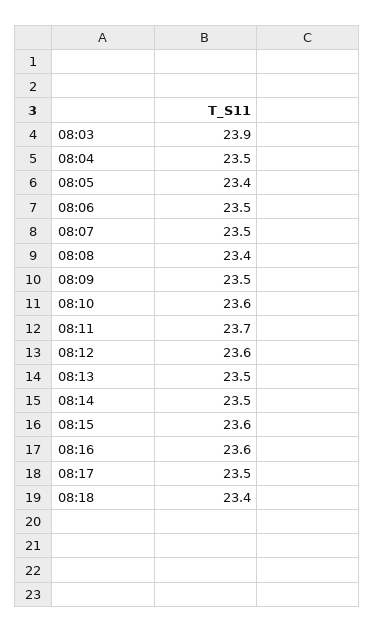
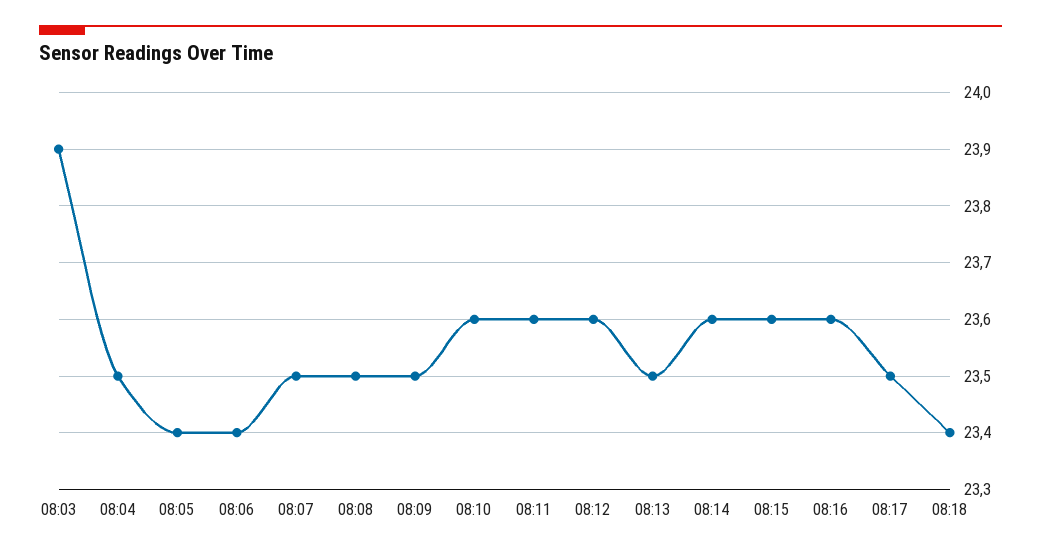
08:06: 23.5 -> 23.4
08:08: 23.4 -> 23.5
08:11: 23.7 -> 23.6
08:14: 23.5 -> 23.6

